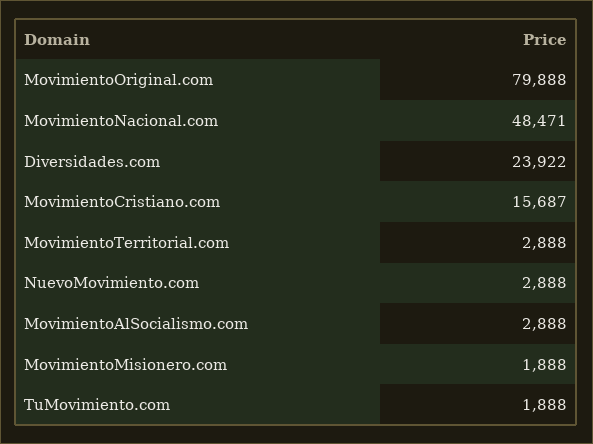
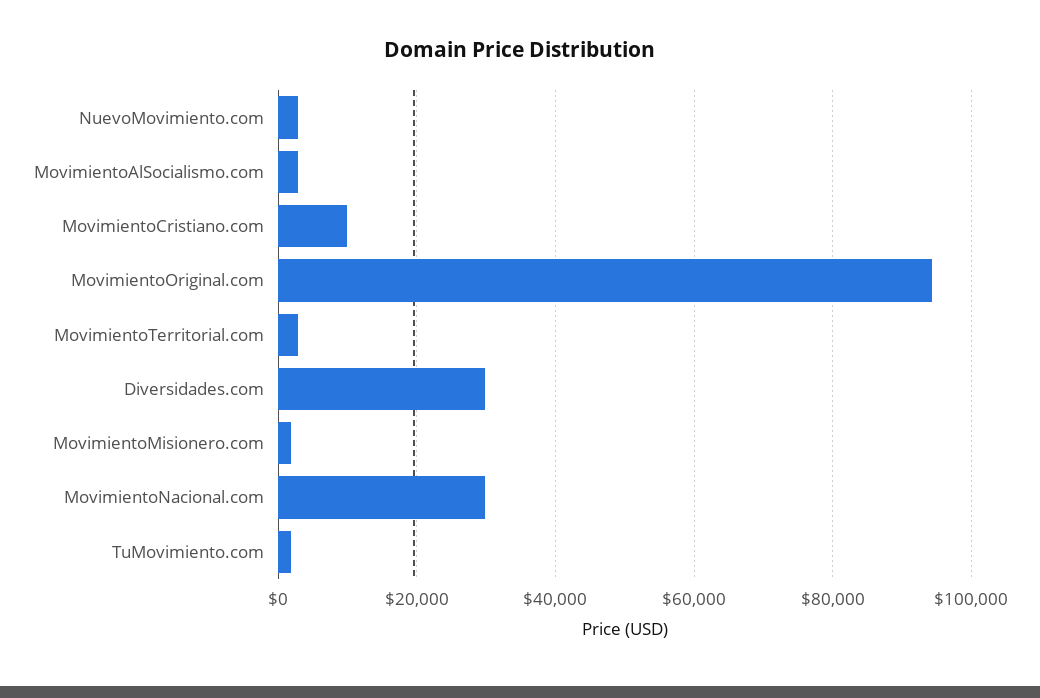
MovimientoOriginal.com: 79888 -> 94000
MovimientoNacional.com: 48471 -> 30000
Diversidades.com: 23922 -> 30000
MovimientoCristiano.com: 15687 -> 10000

